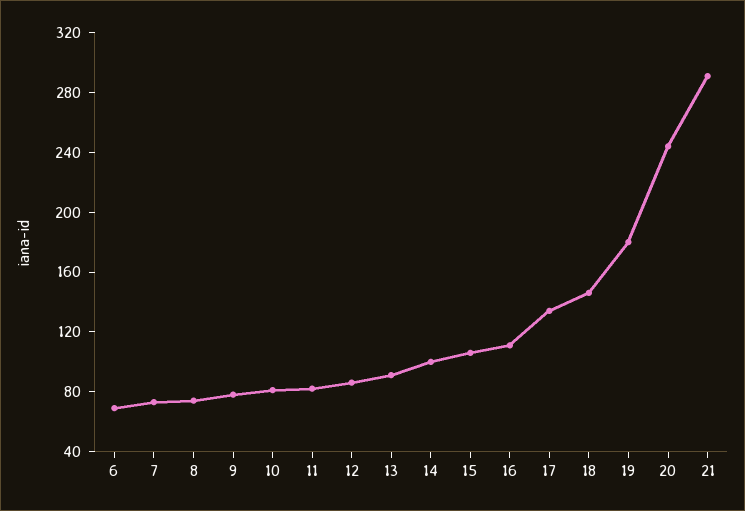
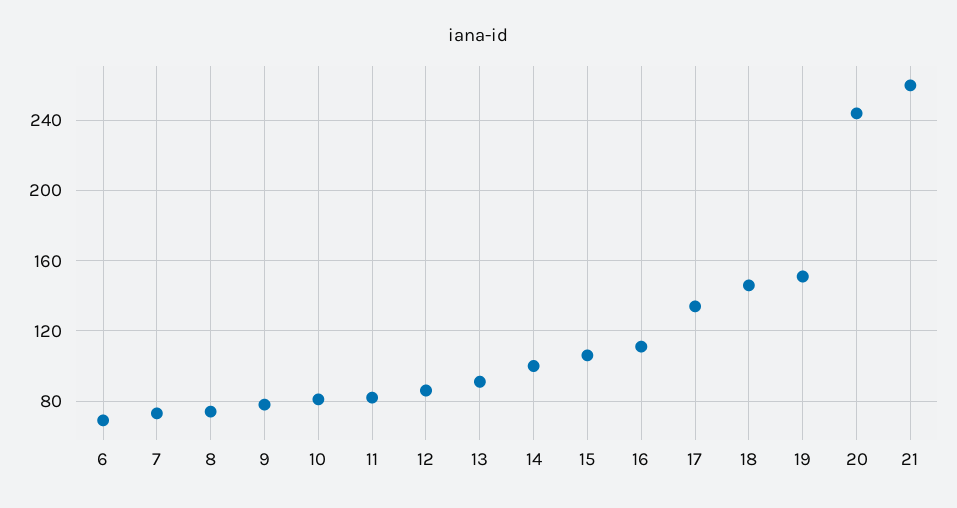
19: 180 -> 150
21: 290 -> 260

